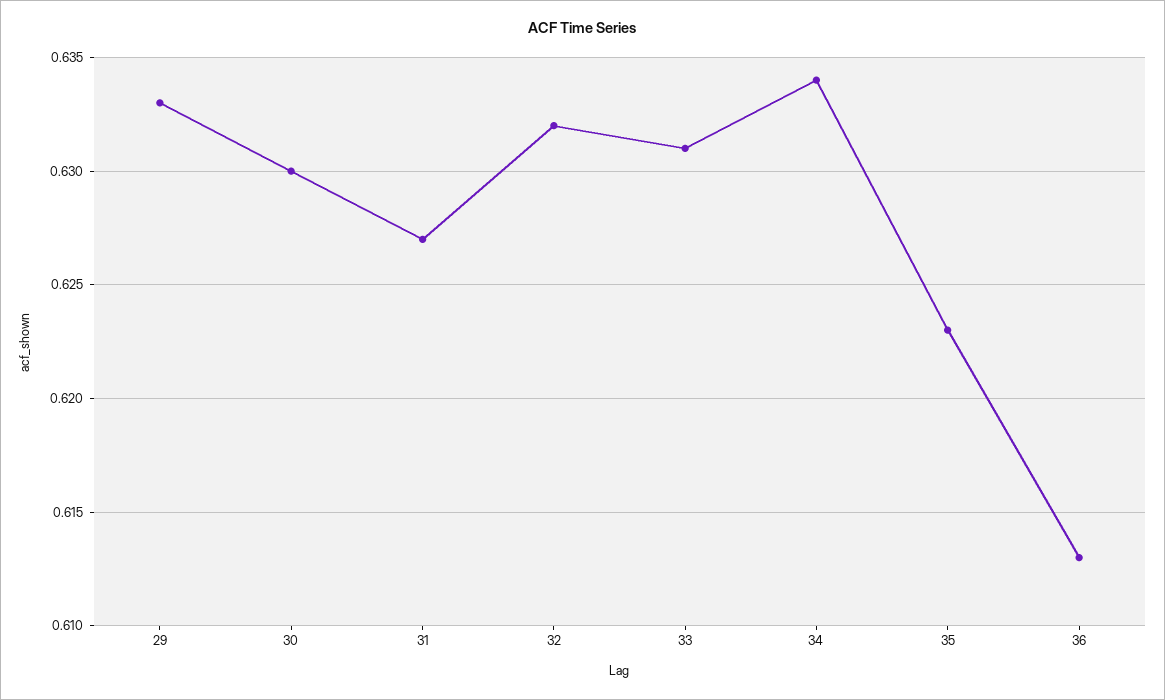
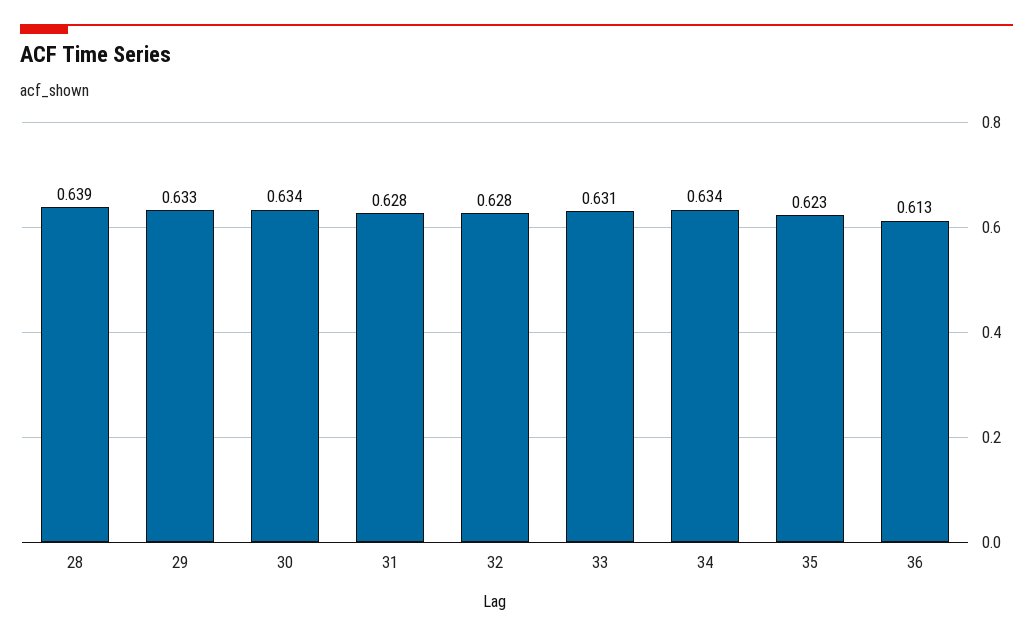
30: 0.63 -> 0.634
31: 0.627 -> 0.628
32: 0.632 -> 0.628
28: none -> 0.639

